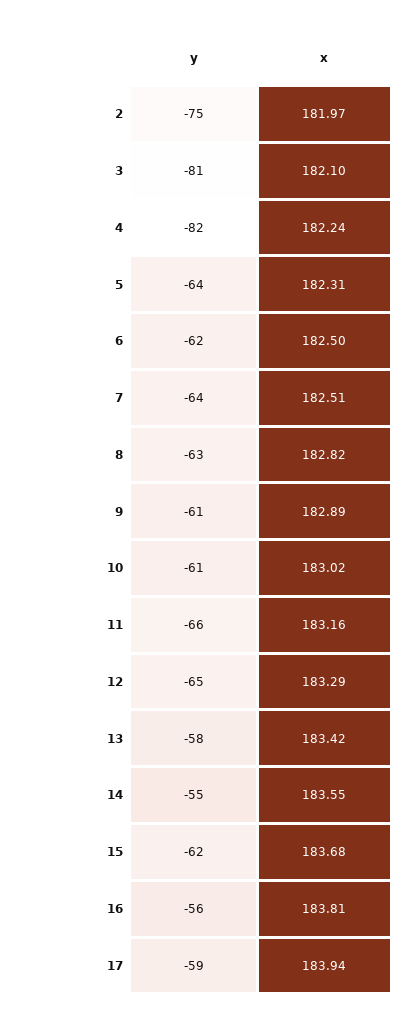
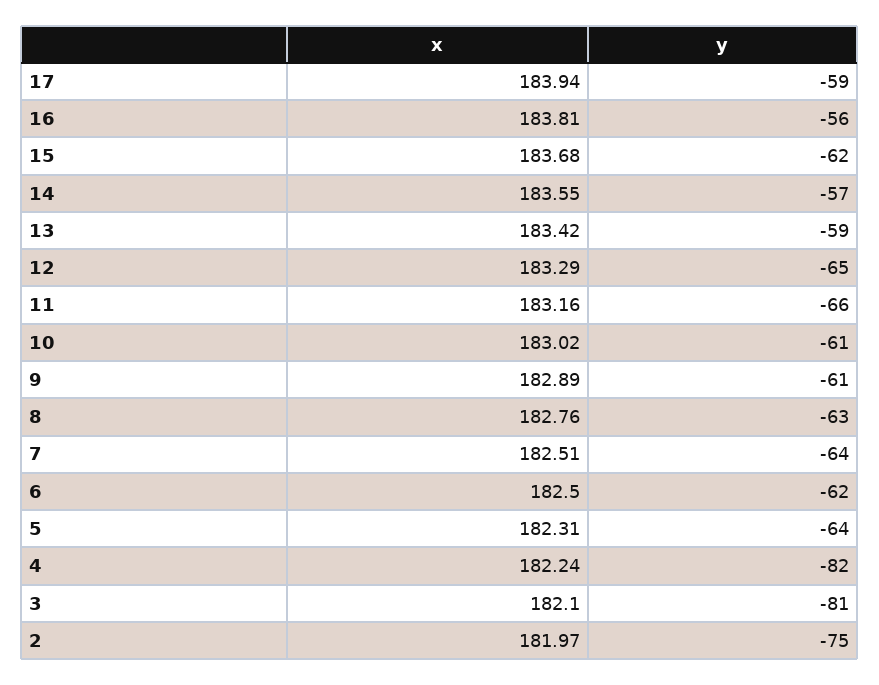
x, 8: 182.82 -> 182.76
y, 13: -58 -> -59
y, 14: -55 -> -57

